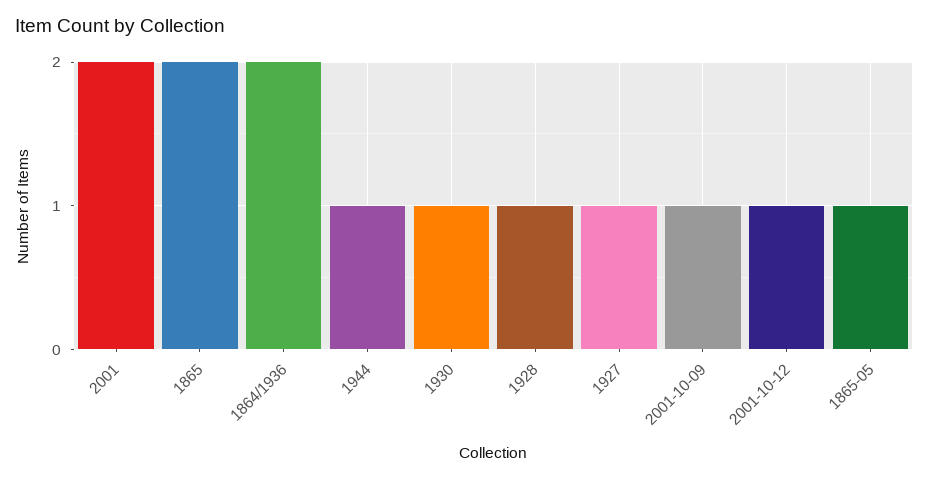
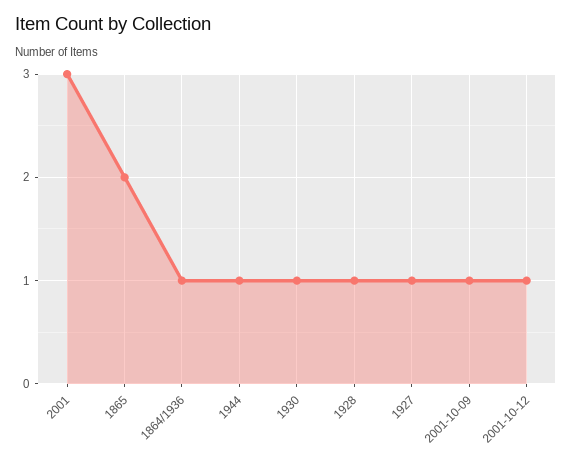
2001: 2 -> 3
1864/1936: 2 -> 1
1865-05: 1 -> none

